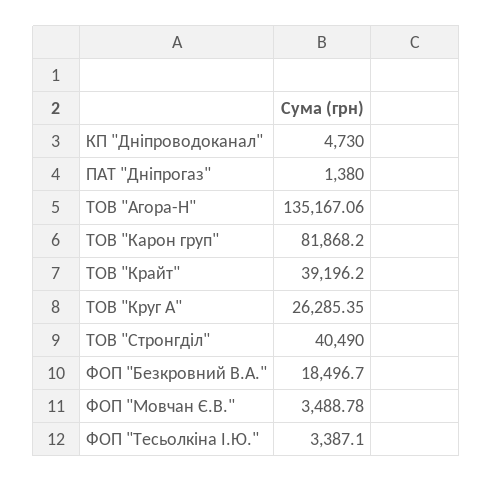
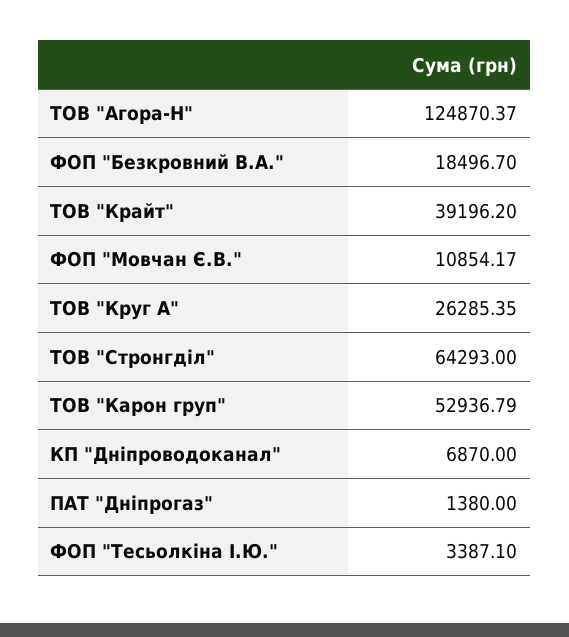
КП "Дніпроводоканал": 4730 -> 6870
ТОВ "Агора-Н": 135167.06 -> 124870.37
ТОВ "Карон груп": 81868.2 -> 52936.79
ТОВ "Стронгділ": 40490 -> 64293
ФОП "Мовчан Є.В.": 3488.78 -> 10854.17

